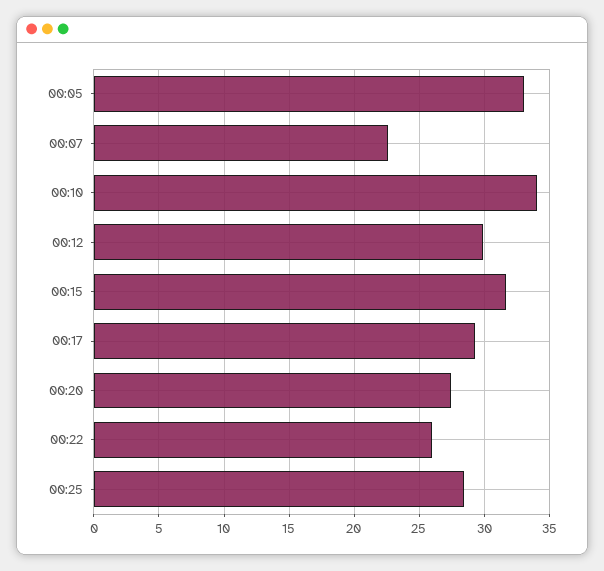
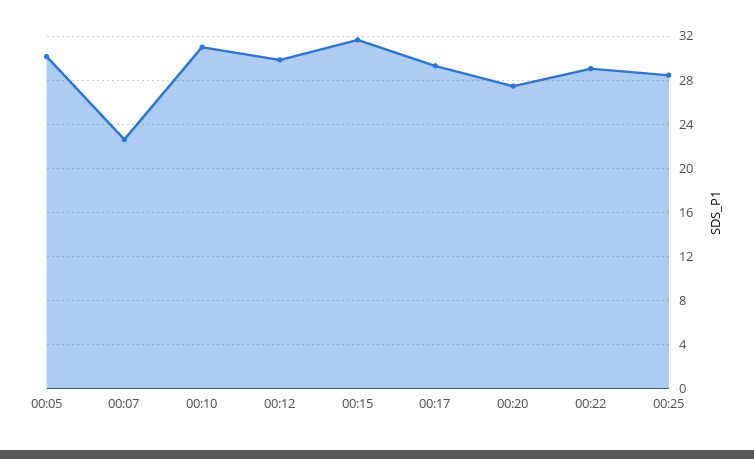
00:05: 33 -> 30
00:10: 34 -> 31
00:22: 26 -> 29

